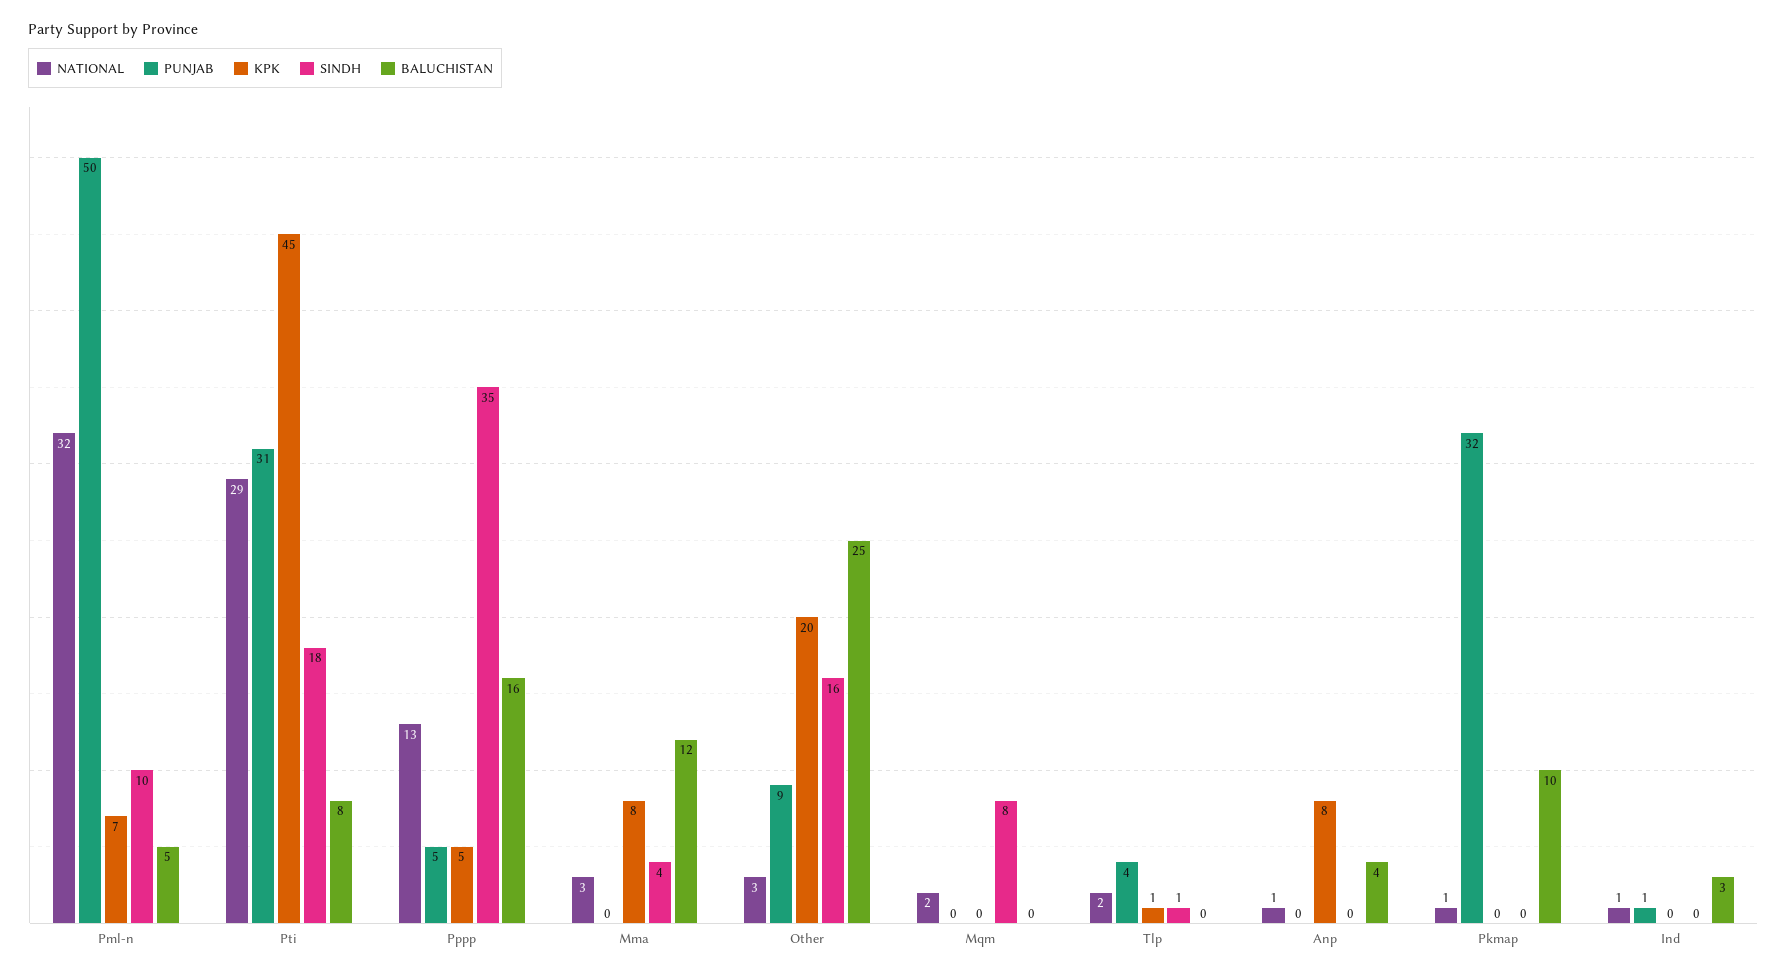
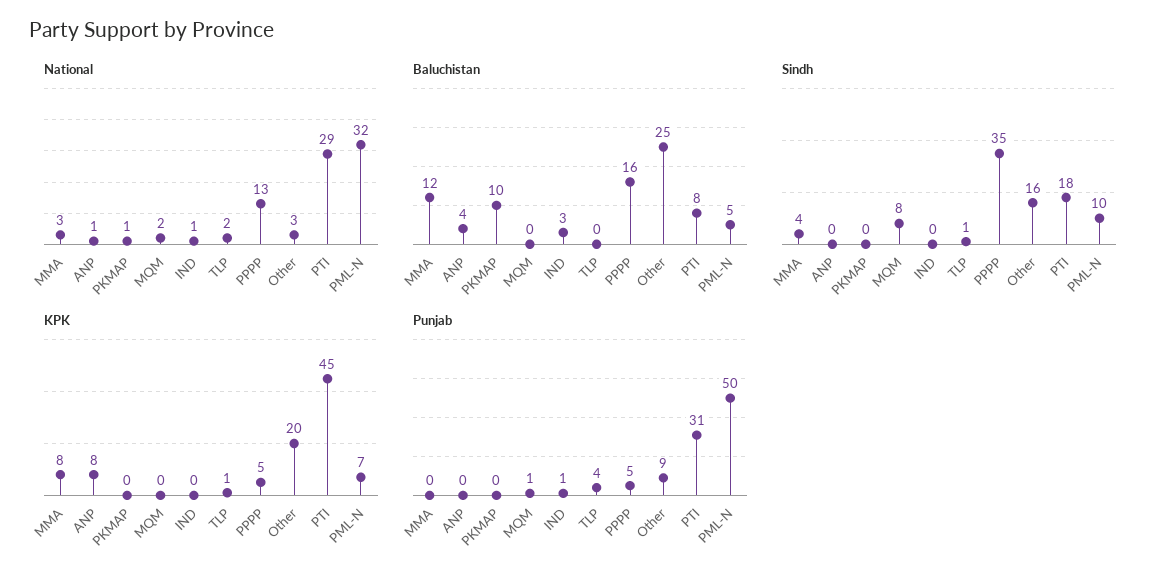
PUNJAB, Mqm: 0 -> 1
PUNJAB, Pkmap: 32 -> 0

